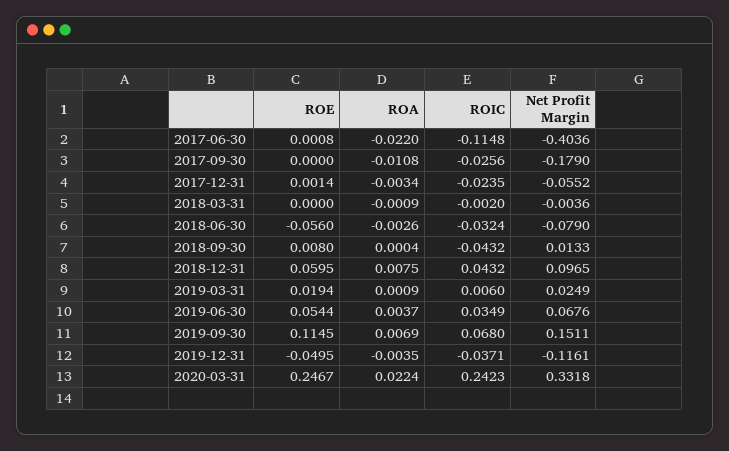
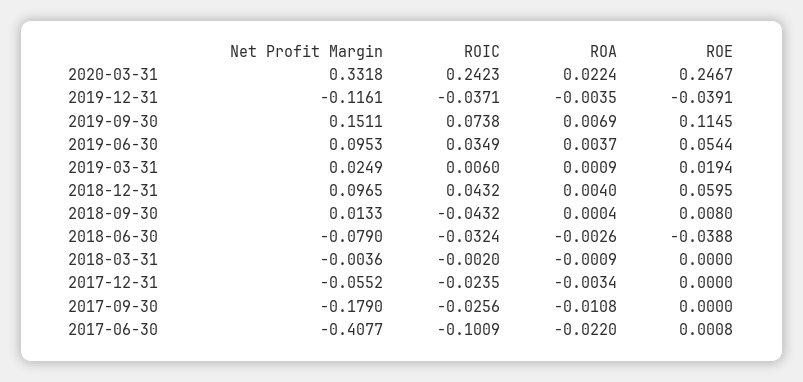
ROIC, 2017-06-30: -0.1148 -> -0.1009
Net Profit Margin, 2017-06-30: -0.4036 -> -0.4077
ROE, 2017-12-31: 0.0014 -> 0
ROE, 2018-06-30: -0.056 -> -0.0388
ROA, 2018-12-31: 0.0075 -> 0.004
Net Profit Margin, 2019-06-30: 0.0676 -> 0.0953
ROIC, 2019-09-30: 0.068 -> 0.0738
ROE, 2019-12-31: -0.0495 -> -0.0391

